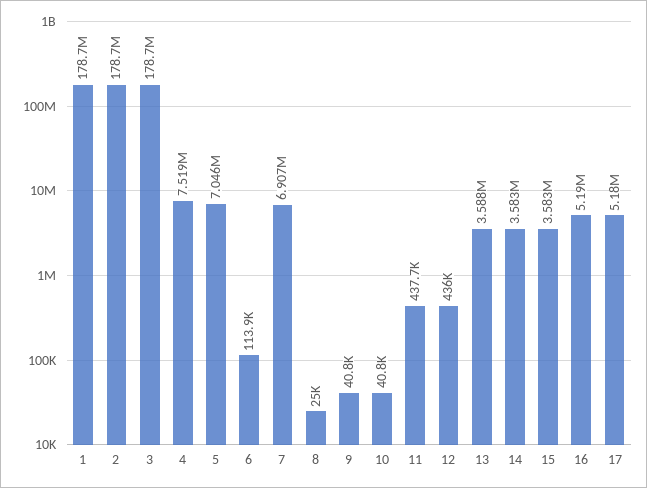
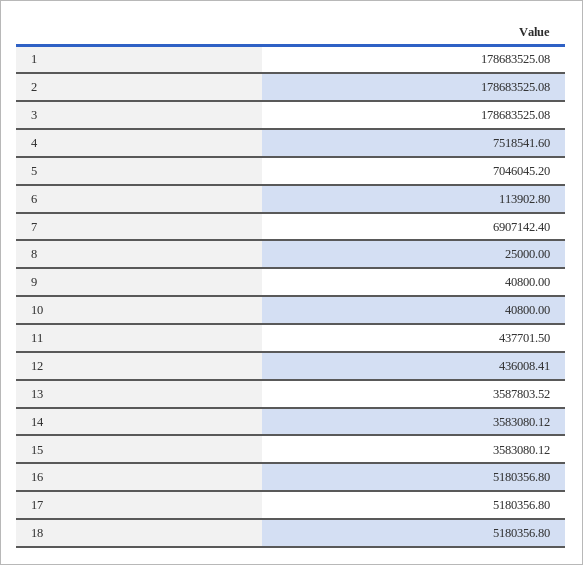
16: 5190000 -> 5180356.8
18: none -> 5180356.8

